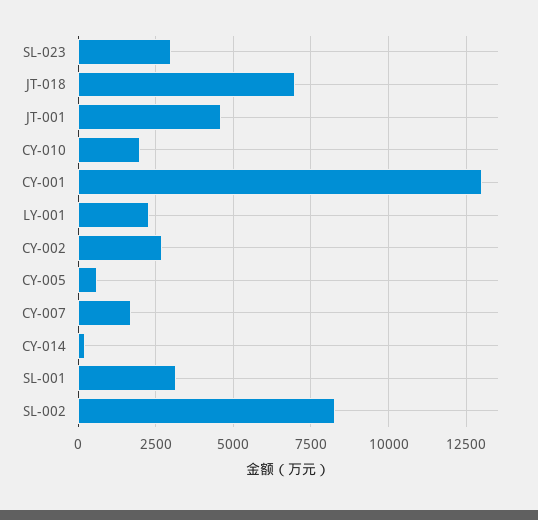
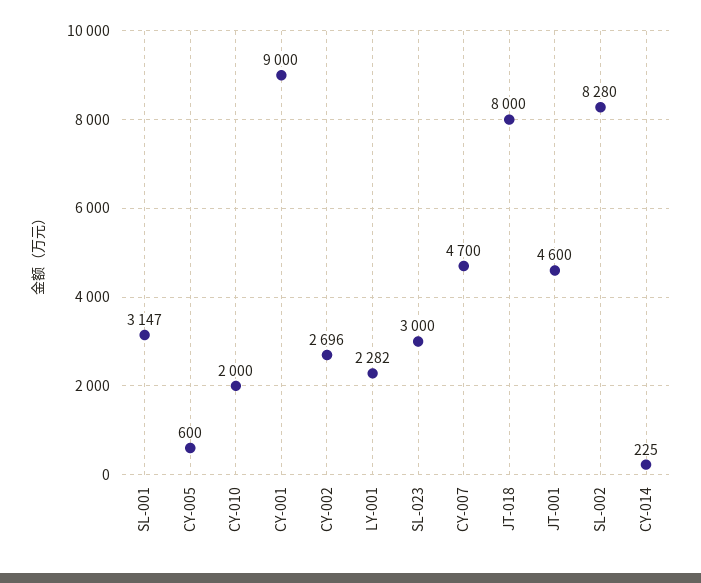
JT-018: 7000 -> 8000
CY-001: 13000 -> 9000
CY-007: 1750 -> 4700

